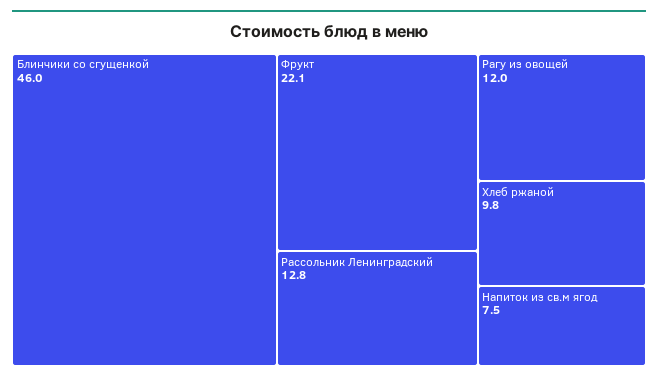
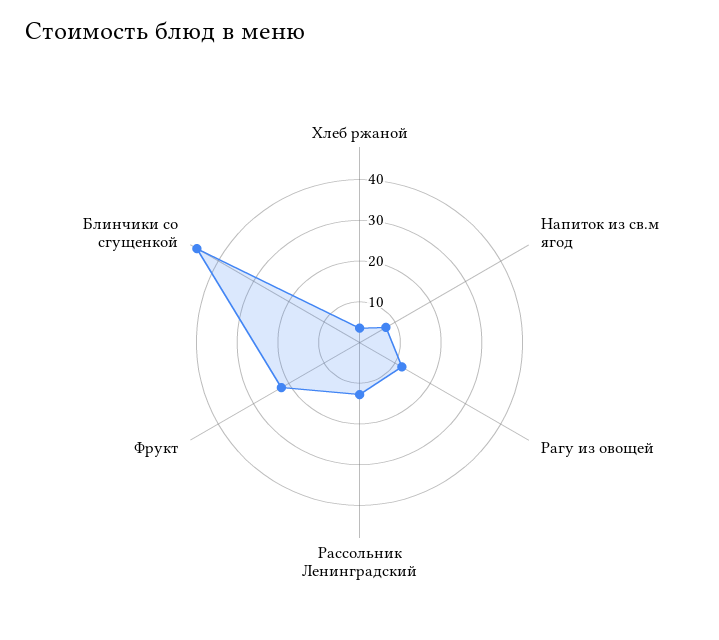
Хлеб ржаной: 9.8 -> 4

